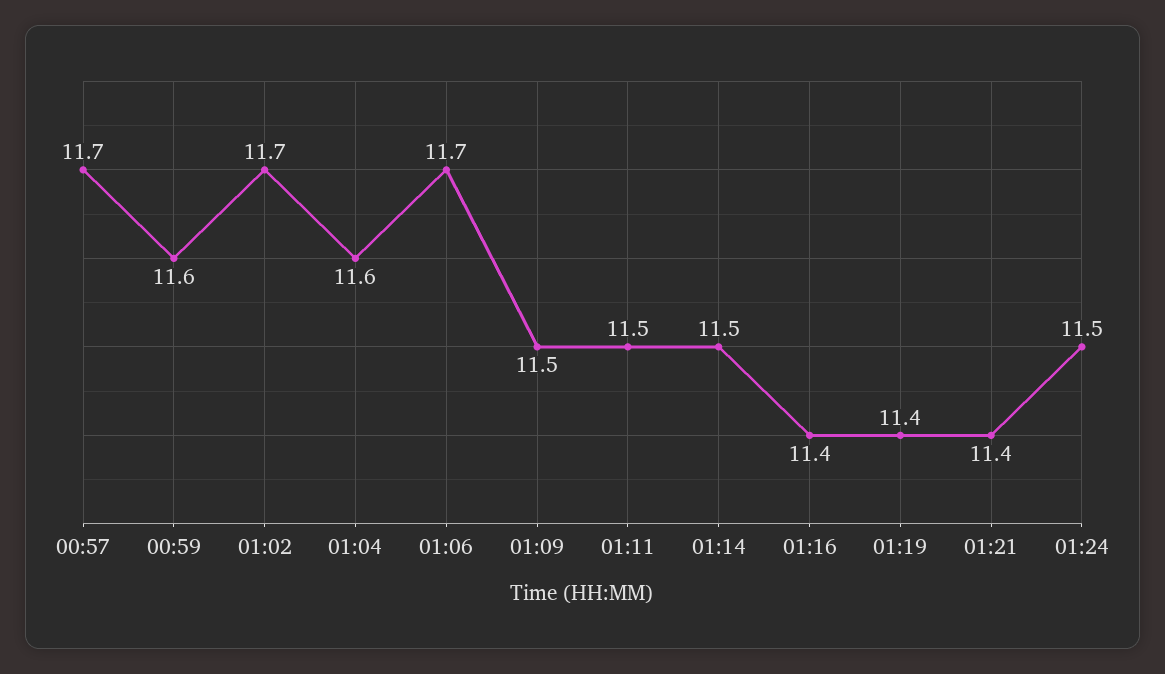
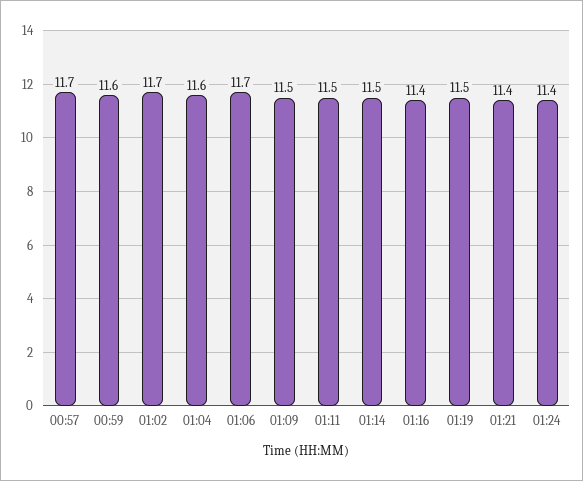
01:19: 11.4 -> 11.5
01:24: 11.5 -> 11.4

